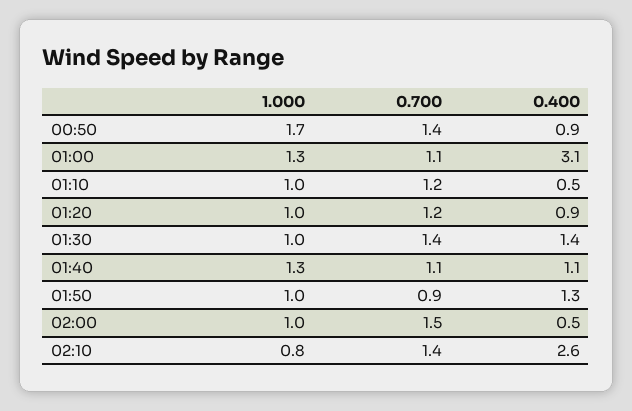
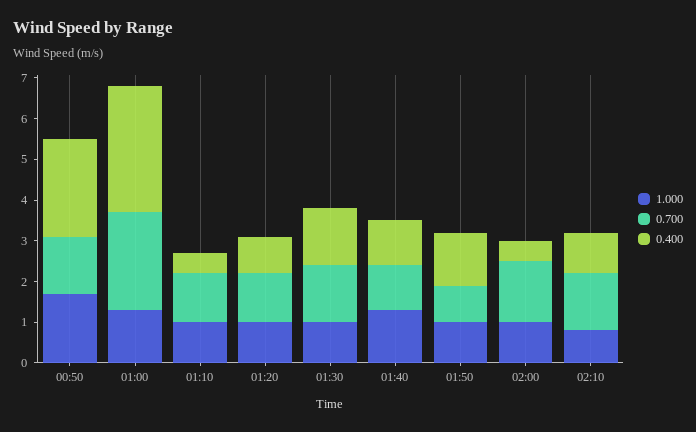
0.400, 00:50: 0.9 -> 2.5
0.700, 01:00: 1.1 -> 2.5
0.400, 02:10: 2.6 -> 1

